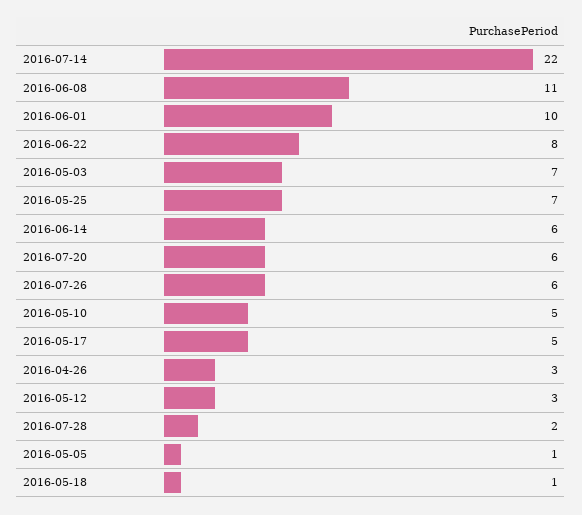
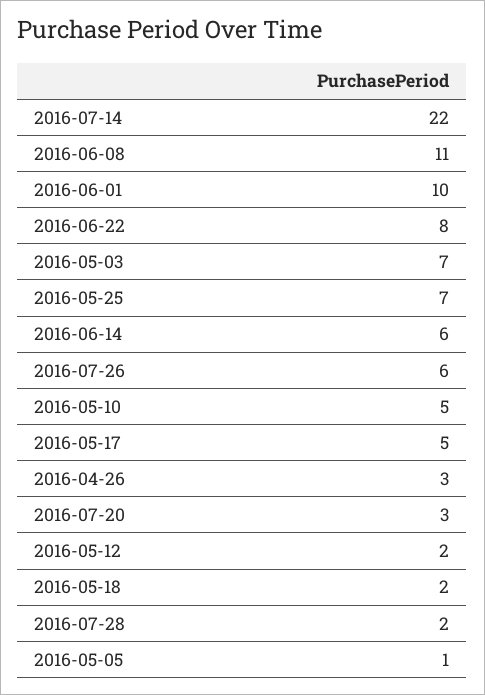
2016-07-20: 6 -> 3
2016-05-12: 3 -> 2
2016-05-18: 1 -> 2

